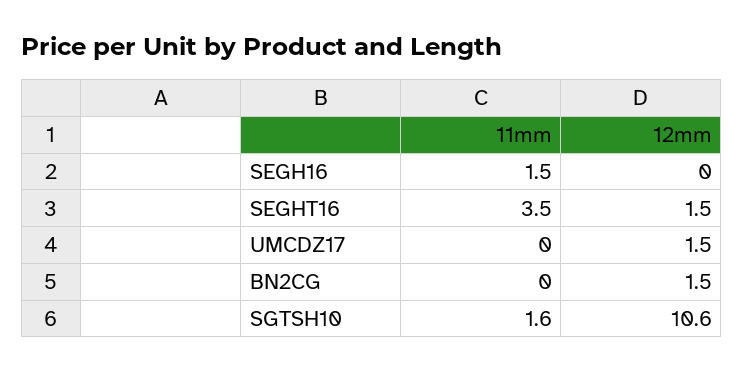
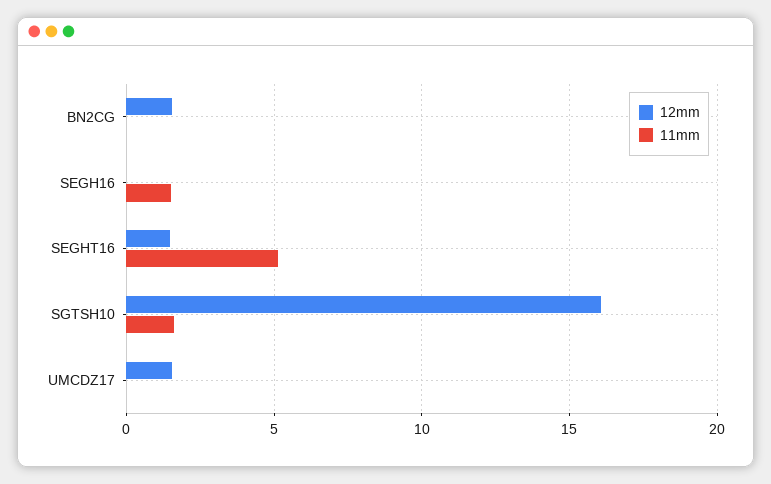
11mm, SEGHT16: 3.5 -> 5
12mm, SGTSH10: 10.6 -> 16

